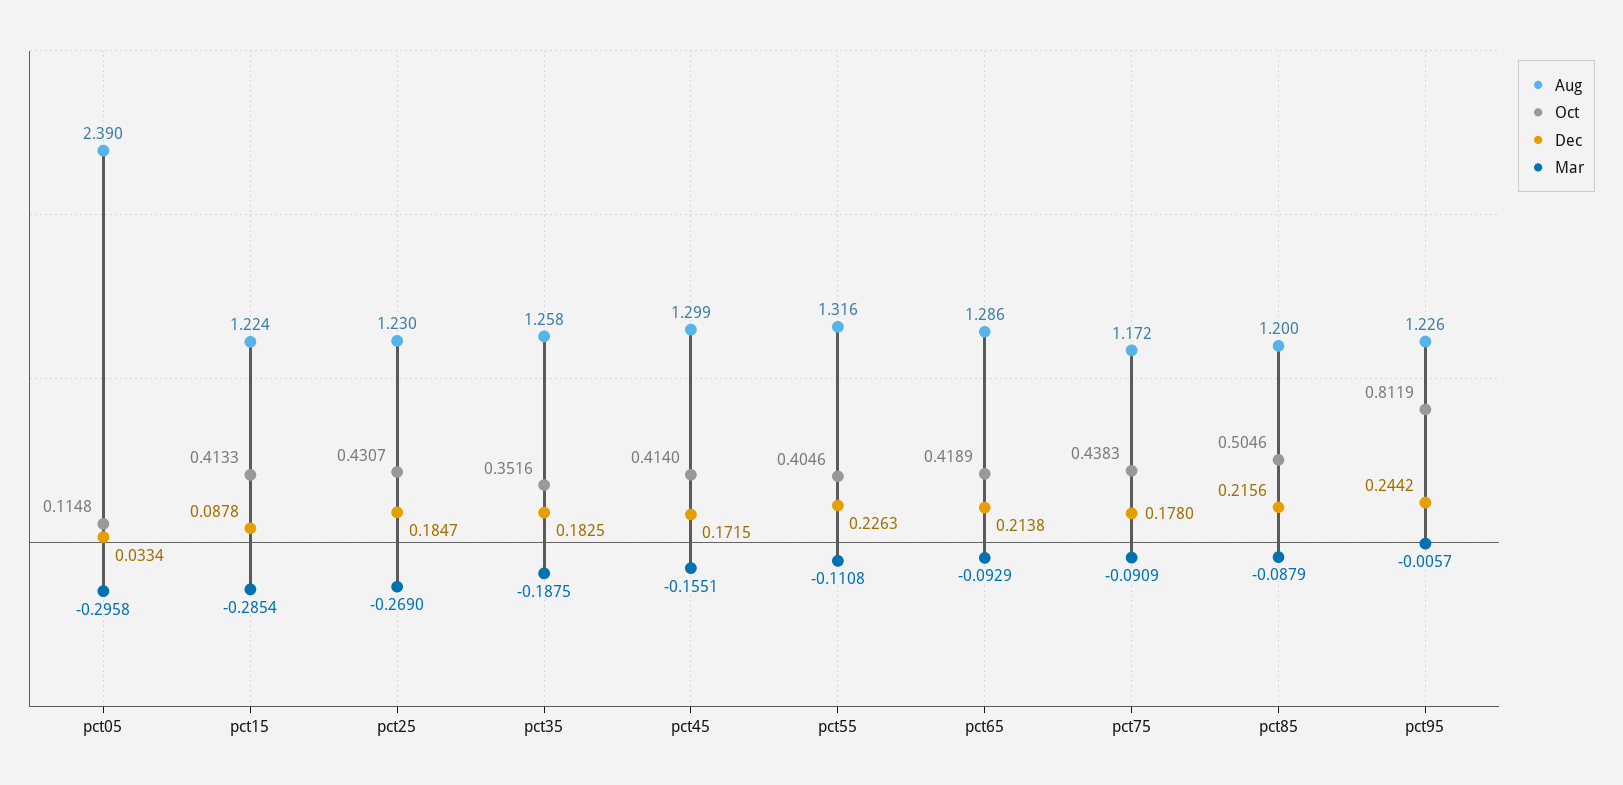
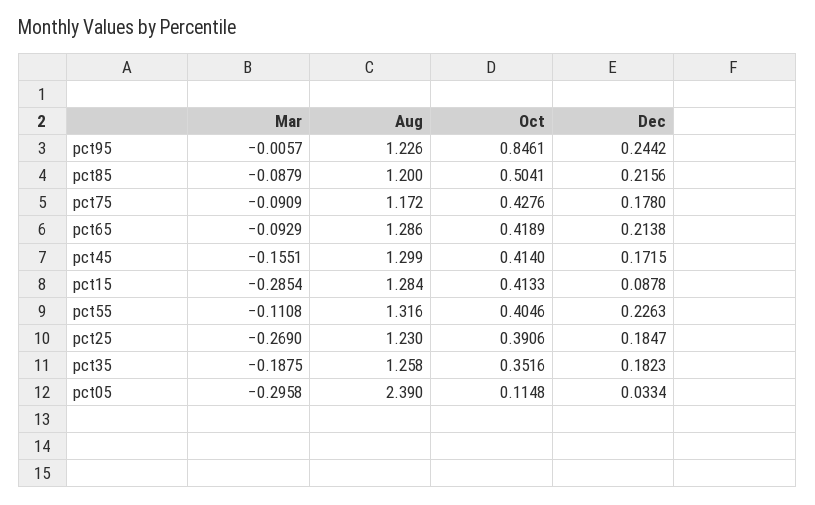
Aug, pct15: 1.224 -> 1.284
Oct, pct25: 0.4307 -> 0.3906
Dec, pct35: 0.1825 -> 0.1823
Oct, pct75: 0.4383 -> 0.4276
Oct, pct85: 0.5046 -> 0.5041
Oct, pct95: 0.8119 -> 0.8461

